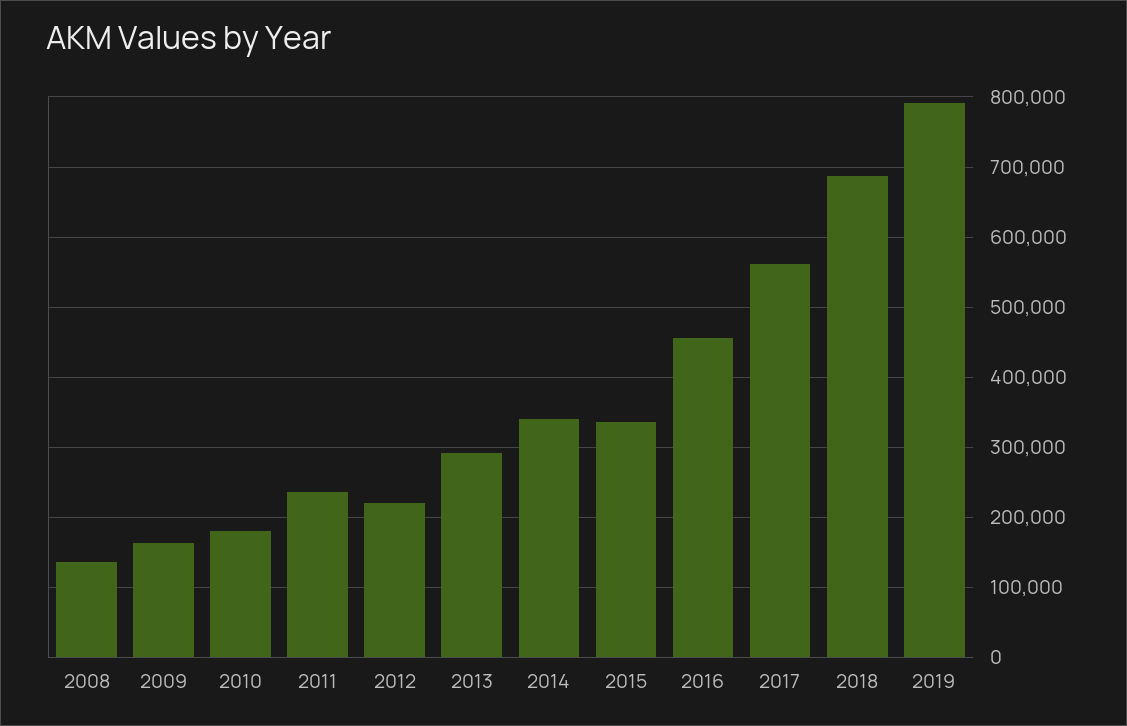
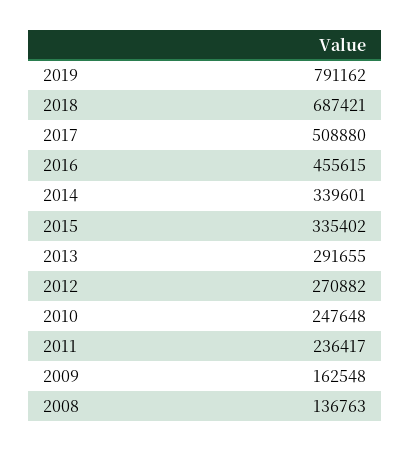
2010: 180000 -> 247648
2012: 220000 -> 270882
2017: 560000 -> 508880

